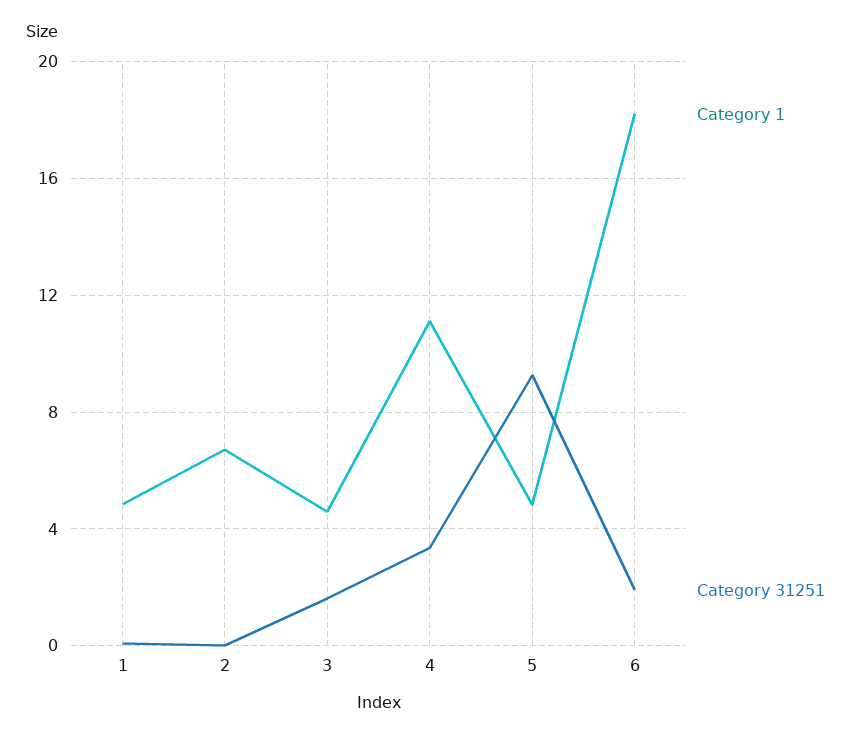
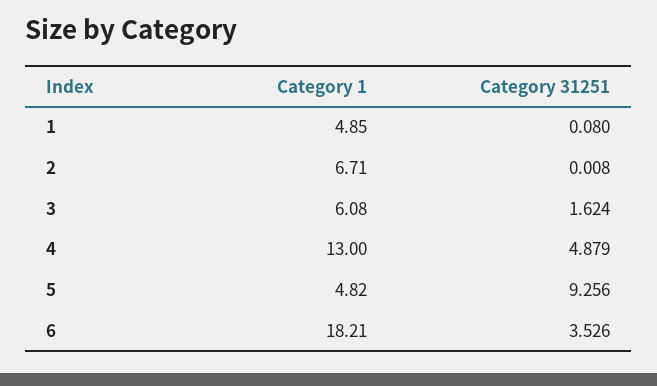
Category 1, 3: 4.5 -> 6.08
Category 1, 4: 11 -> 13
Category 31251, 4: 3.5 -> 4.879
Category 31251, 6: 2 -> 3.526

